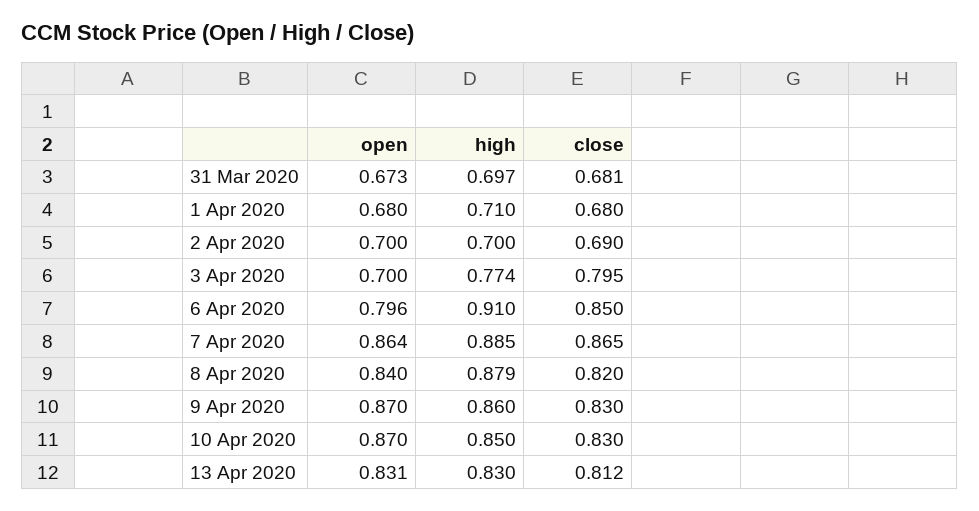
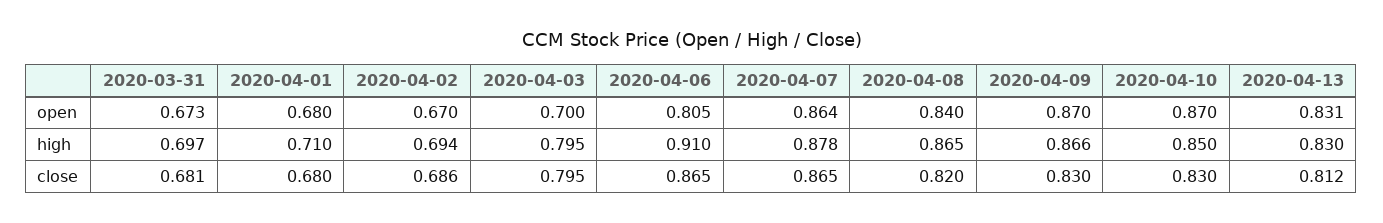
open, 2 Apr 2020: 0.7 -> 0.67
high, 2 Apr 2020: 0.7 -> 0.694
close, 2 Apr 2020: 0.69 -> 0.686
high, 3 Apr 2020: 0.774 -> 0.795
open, 6 Apr 2020: 0.796 -> 0.805
close, 6 Apr 2020: 0.85 -> 0.865
high, 7 Apr 2020: 0.885 -> 0.878
high, 8 Apr 2020: 0.879 -> 0.865
high, 9 Apr 2020: 0.86 -> 0.866

